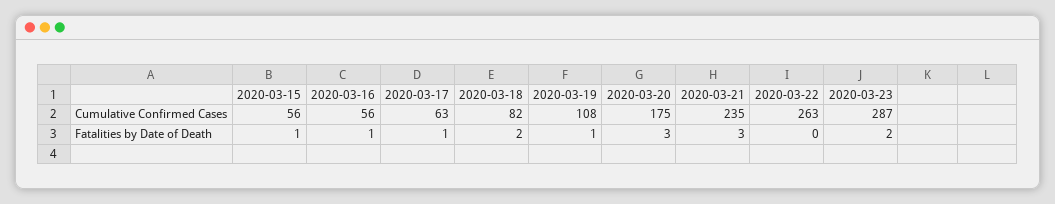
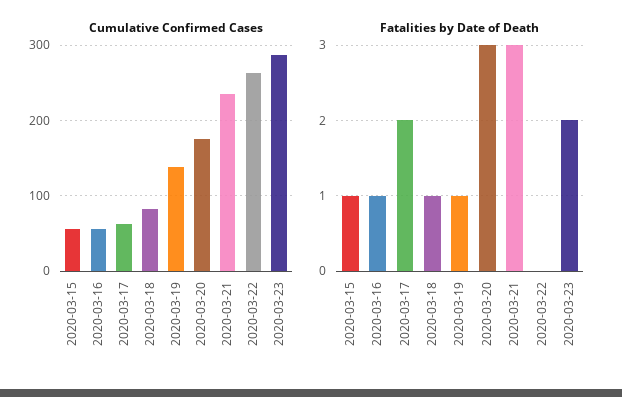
Cumulative Confirmed Cases, 2020-03-19: 108 -> 140
Fatalities by Date of Death, 2020-03-17: 1 -> 2
Fatalities by Date of Death, 2020-03-18: 2 -> 1

